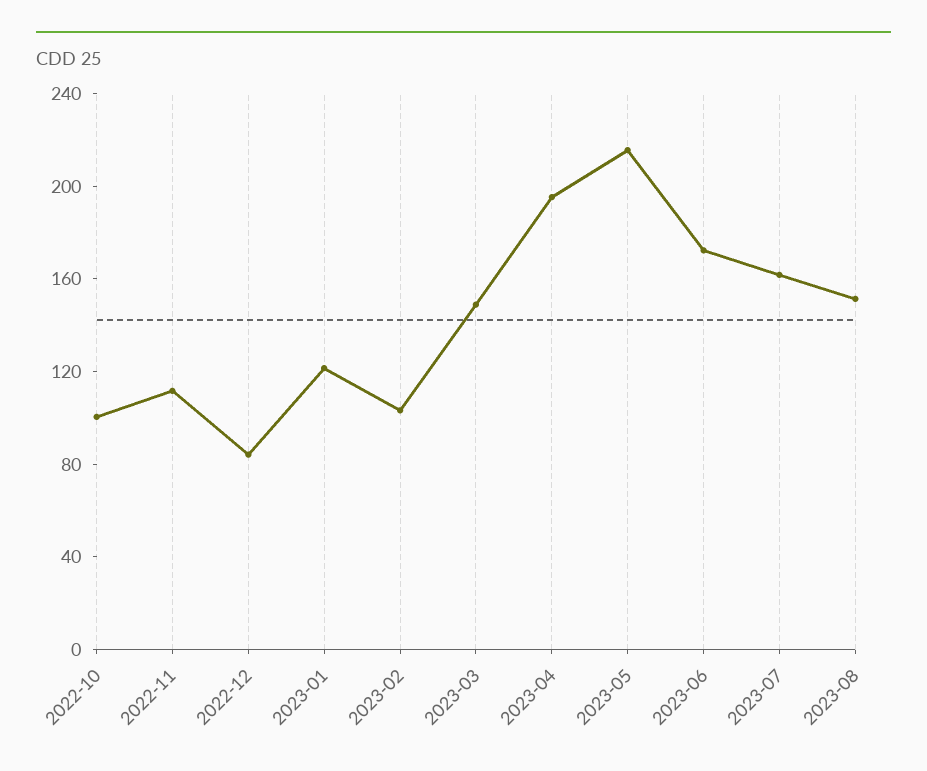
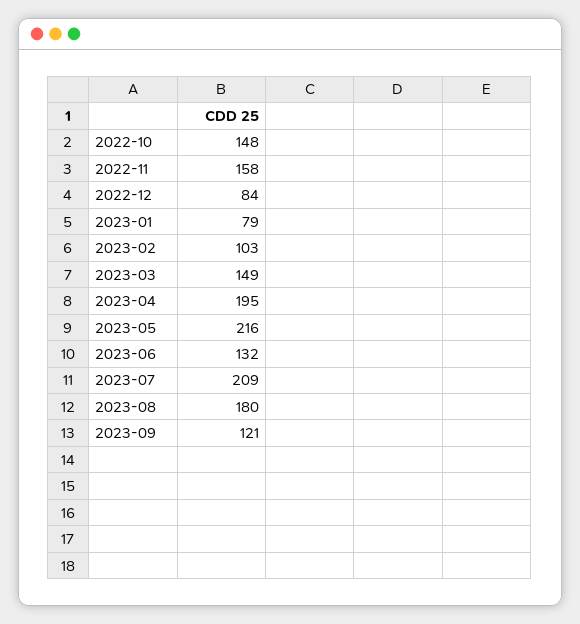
2022-10: 100 -> 148
2022-11: 110 -> 158
2023-01: 120 -> 79
2023-06: 170 -> 132
2023-07: 160 -> 209
2023-08: 150 -> 180
2023-09: none -> 121

